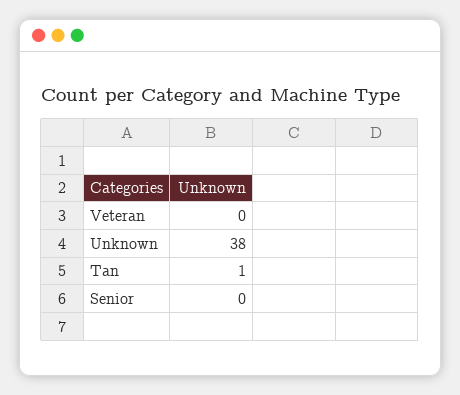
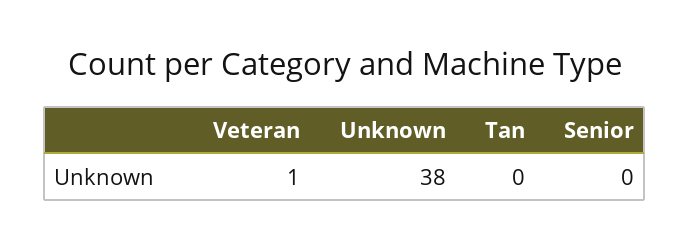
Veteran: 0 -> 1
Tan: 1 -> 0

